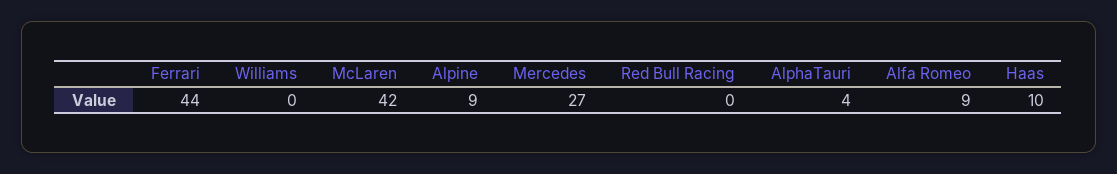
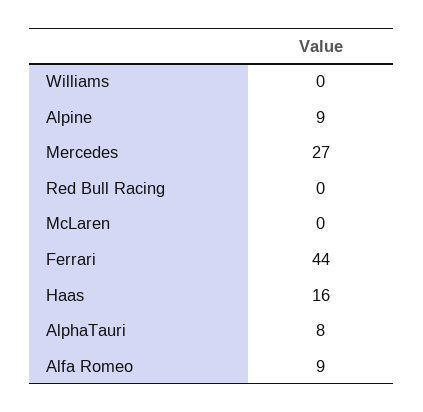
McLaren: 42 -> 0
AlphaTauri: 4 -> 8
Haas: 10 -> 16

